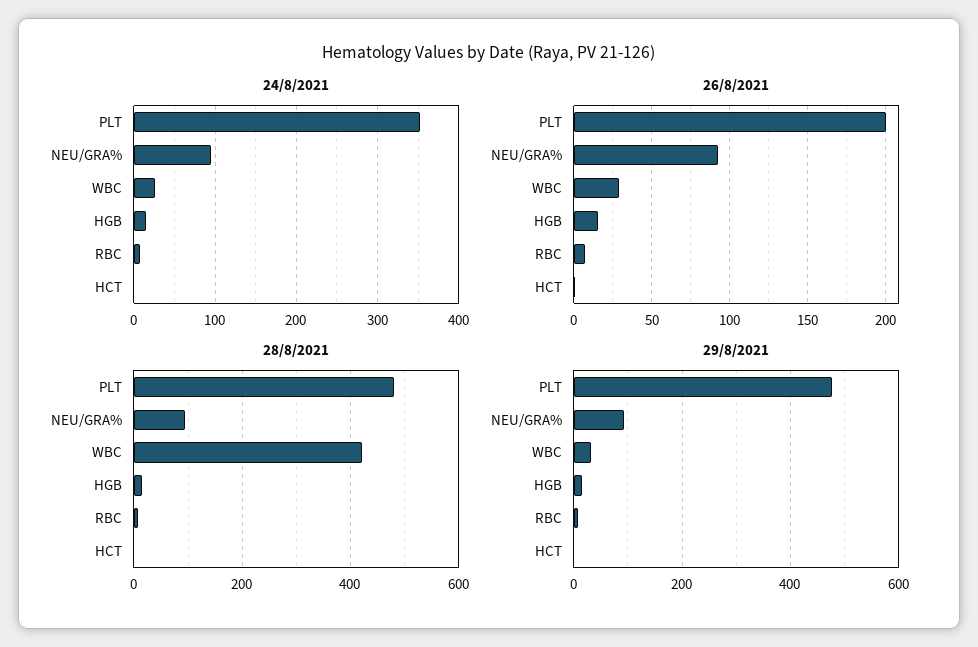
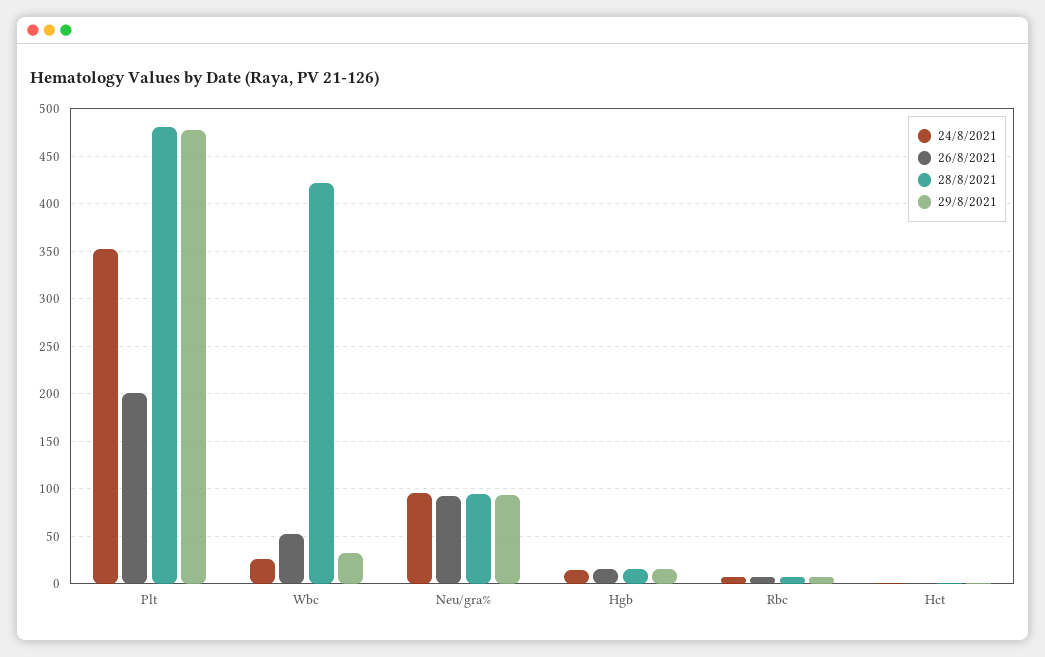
26/8/2021, WBC: 30 -> 50

